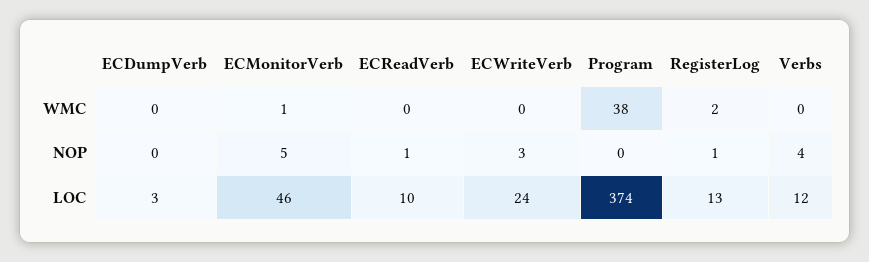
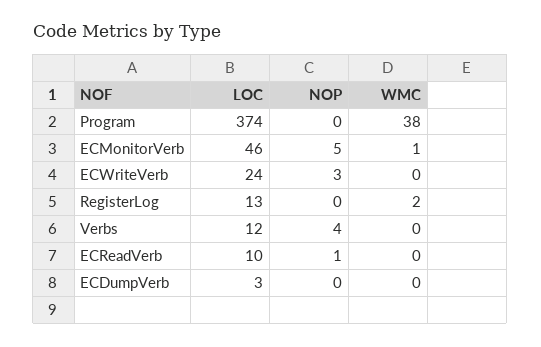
RegisterLog, NOP: 1 -> 0

